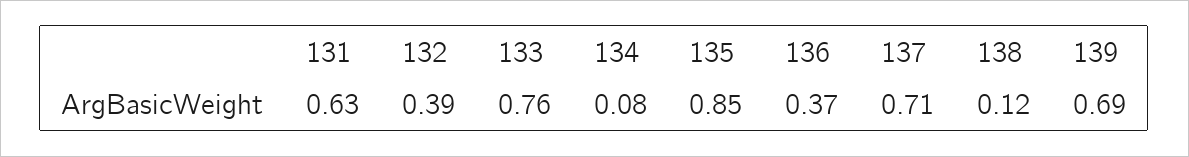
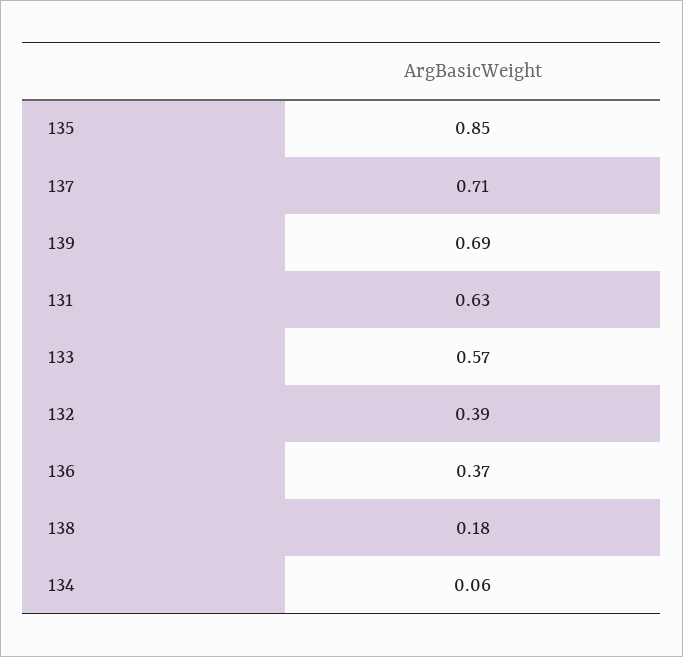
133: 0.76 -> 0.57
134: 0.08 -> 0.06
138: 0.12 -> 0.18

